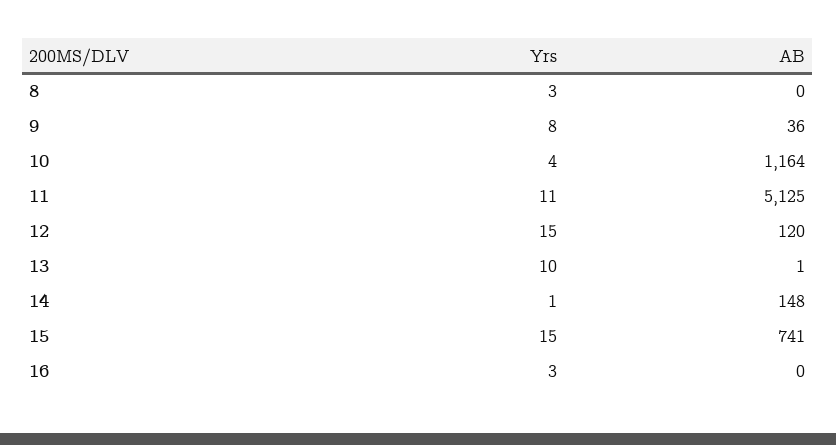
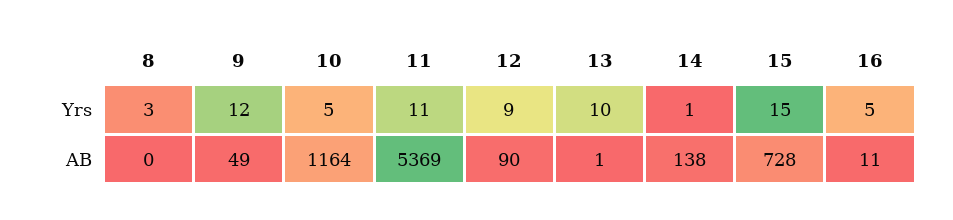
Yrs, 9: 8 -> 12
AB, 9: 36 -> 49
Yrs, 10: 4 -> 5
AB, 11: 5125 -> 5369
Yrs, 12: 15 -> 9
AB, 12: 120 -> 90
AB, 14: 148 -> 138
AB, 15: 741 -> 728
Yrs, 16: 3 -> 5
AB, 16: 0 -> 11

